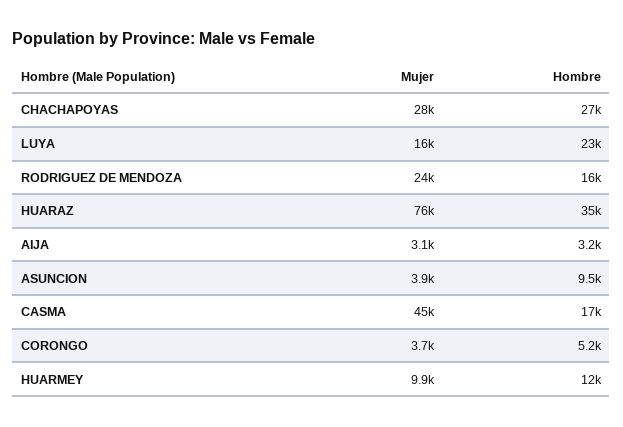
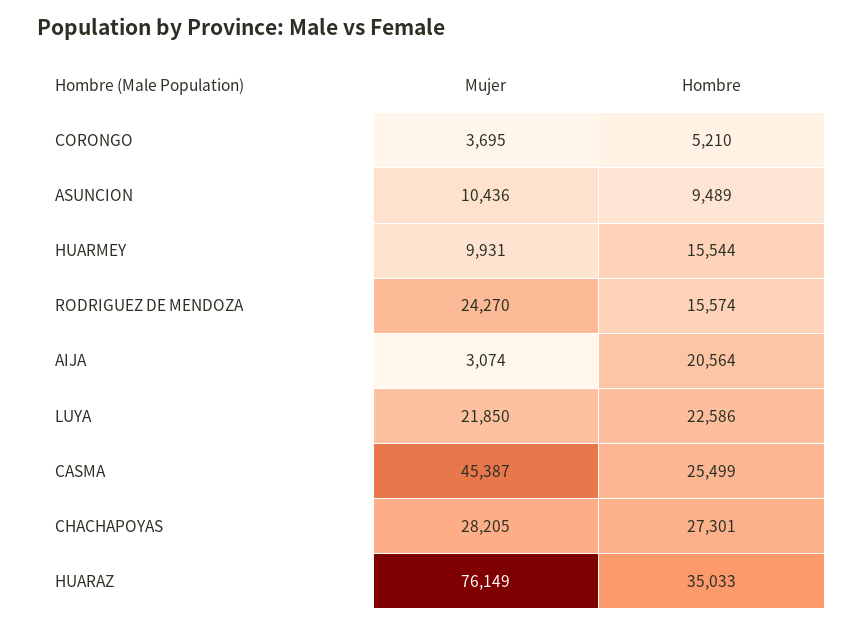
Mujer, LUYA: 16000 -> 21850
Hombre, AIJA: 3200 -> 20564
Mujer, ASUNCION: 3900 -> 10436
Hombre, CASMA: 17000 -> 25499
Hombre, HUARMEY: 12000 -> 15544

